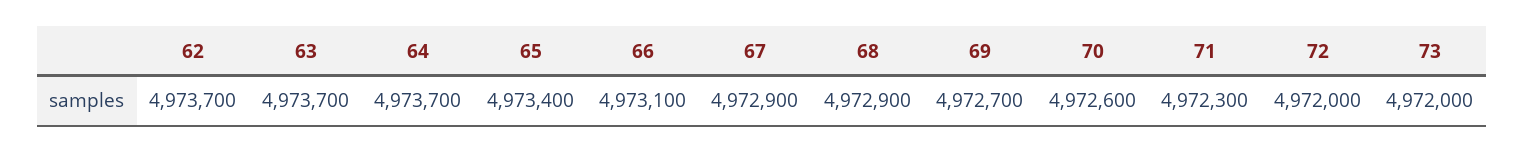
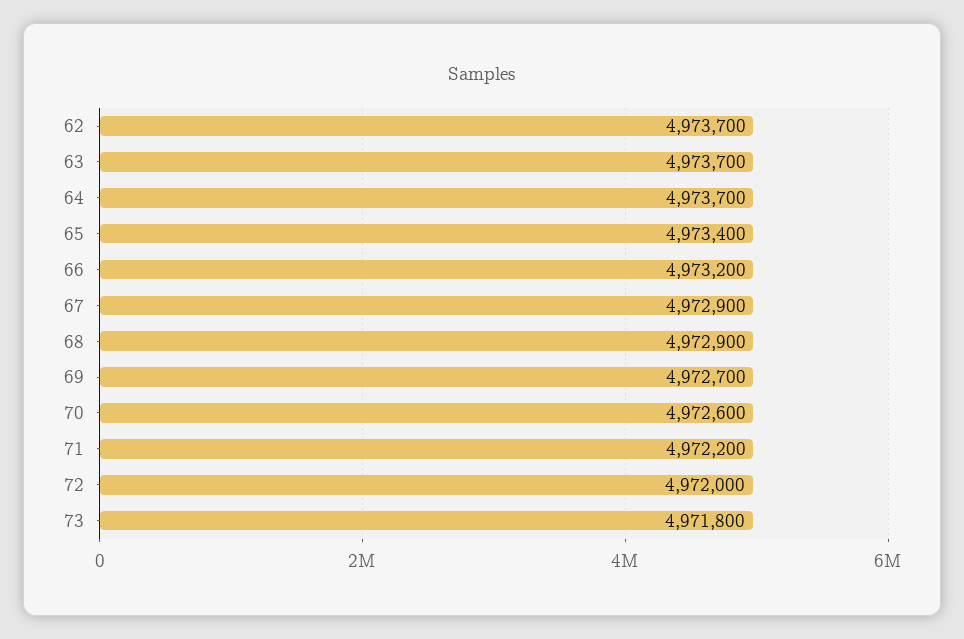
66: 4973100 -> 4973200
71: 4972300 -> 4972200
73: 4972000 -> 4971800

